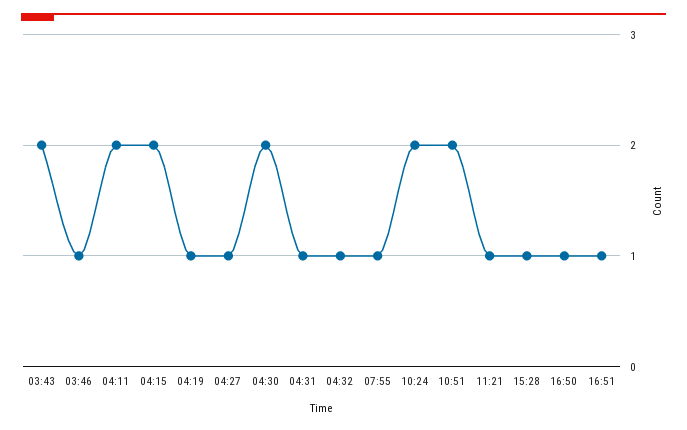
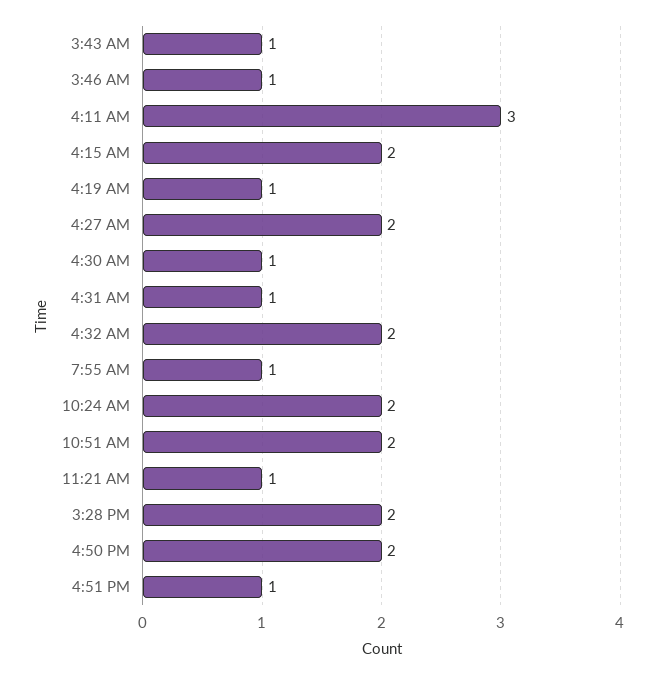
03:43: 2 -> 1
04:11: 2 -> 3
04:27: 1 -> 2
04:30: 2 -> 1
04:32: 1 -> 2
15:28: 1 -> 2
16:50: 1 -> 2

